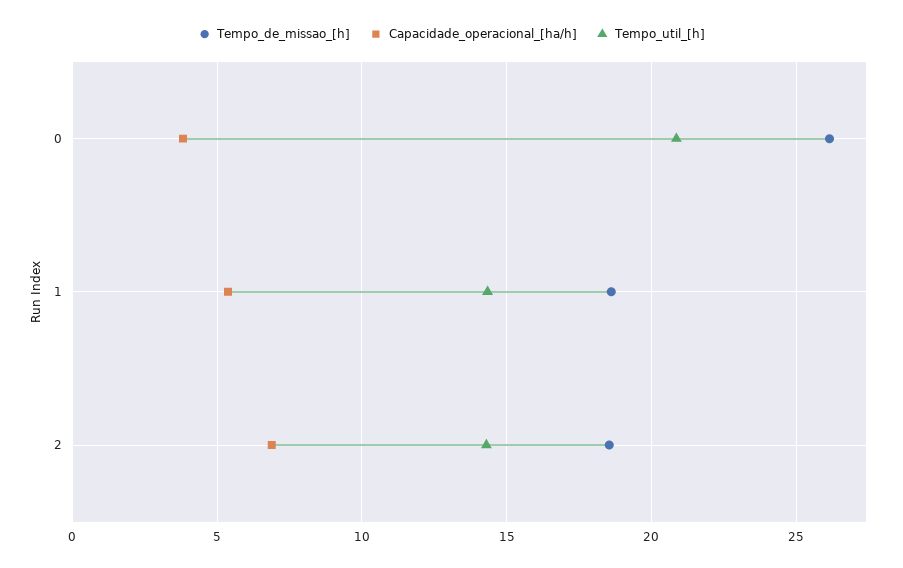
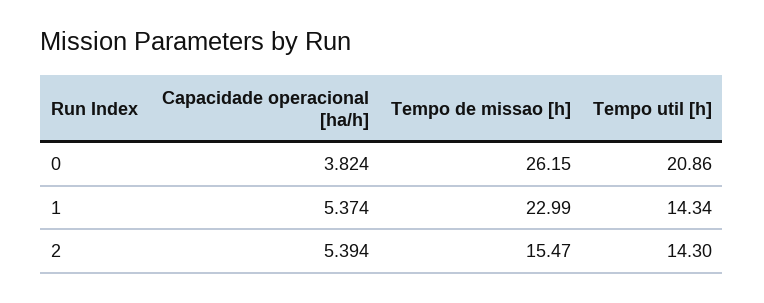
Tempo_de_missao_[h], 1: 18.5 -> 22.99
Tempo_de_missao_[h], 2: 18.5 -> 15.47
Capacidade_operacional_[ha/h], 2: 7 -> 5.394

